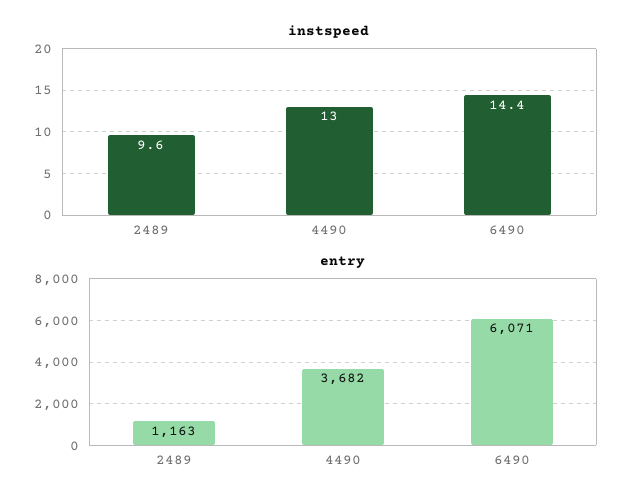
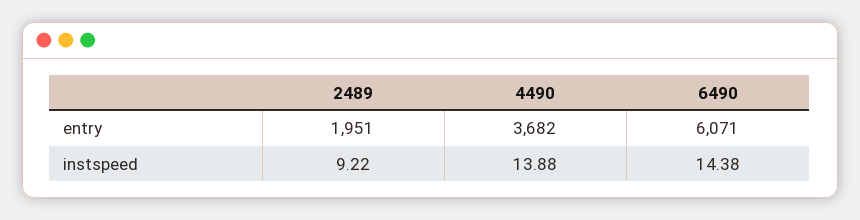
instspeed, 2489: 9.6 -> 9.22
instspeed, 4490: 13 -> 13.88
entry, 2489: 1163 -> 1951

